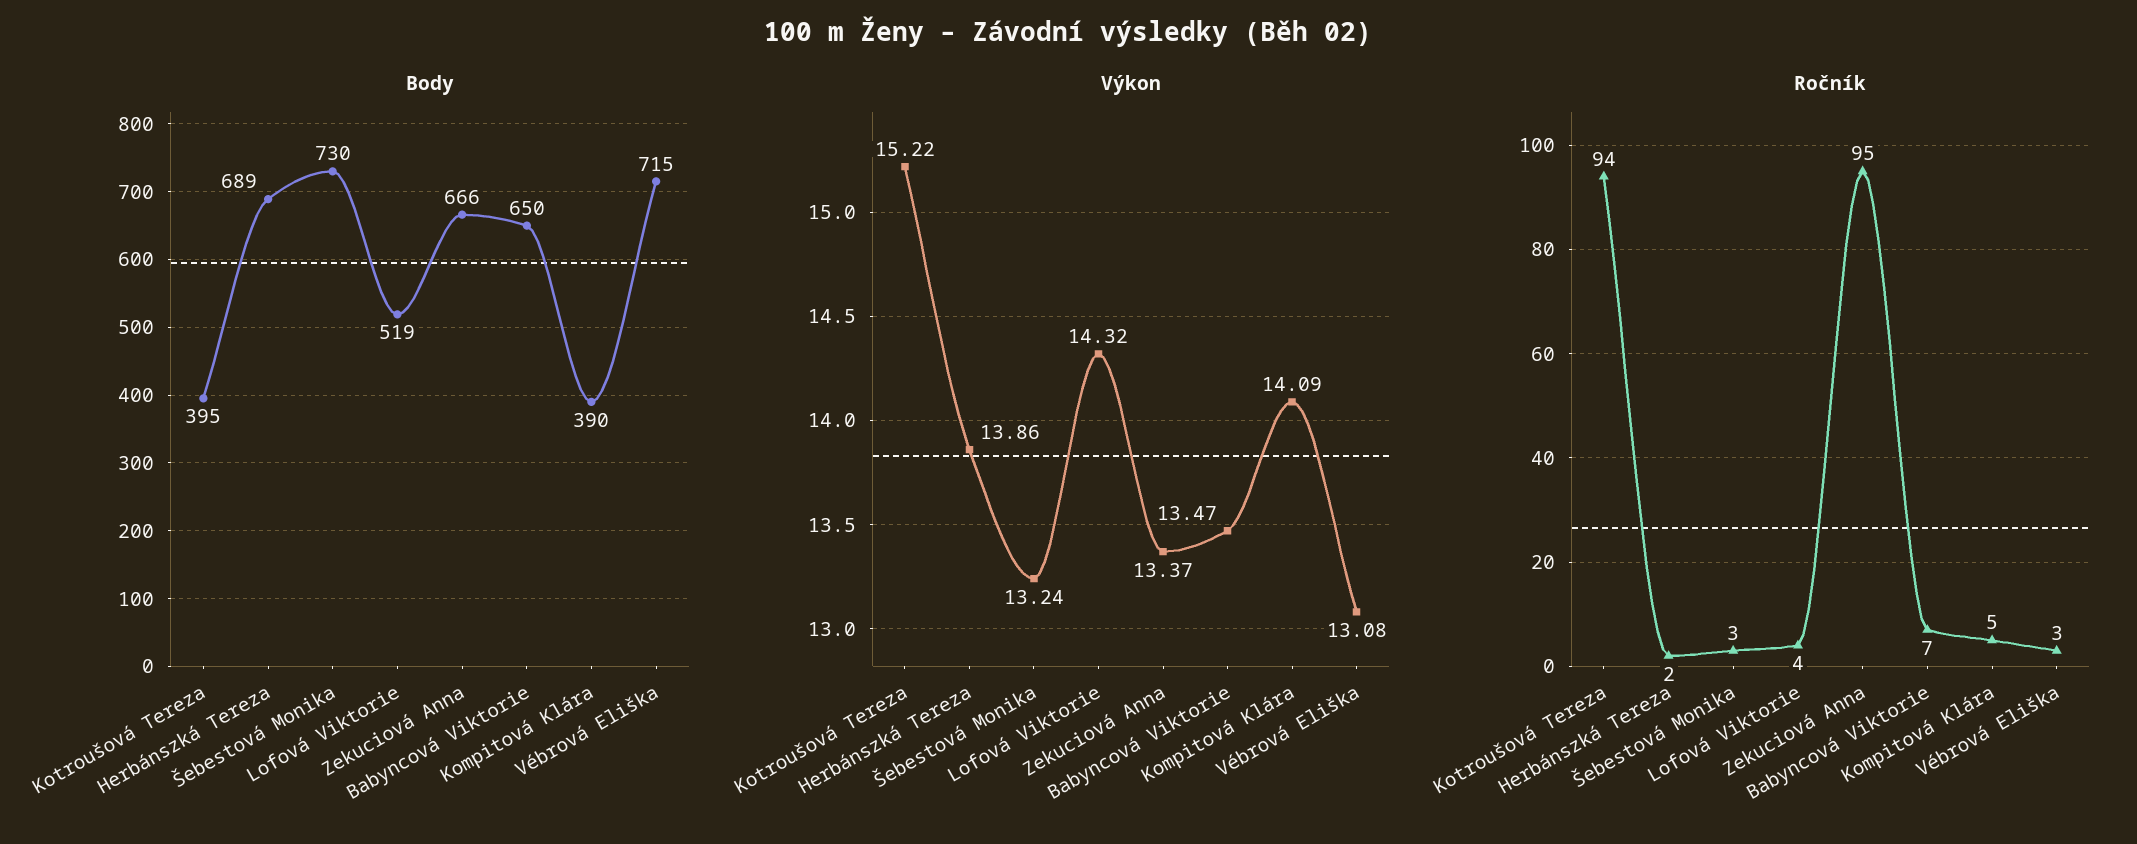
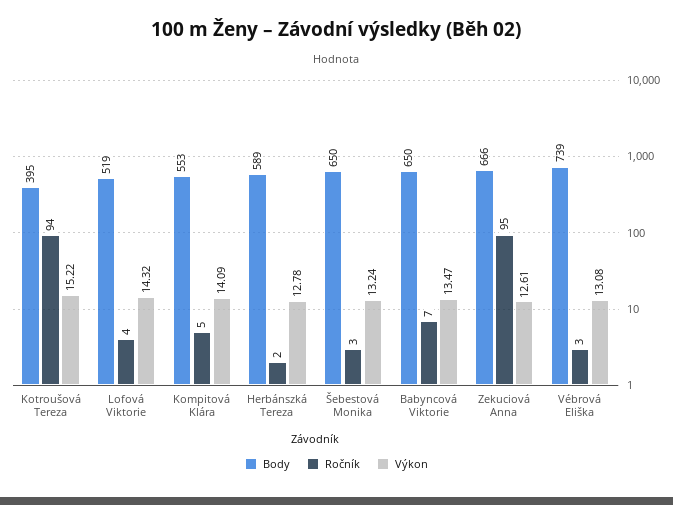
Body, Herbánszká Tereza: 689 -> 589
Body, Šebestová Monika: 730 -> 650
Body, Kompitová Klára: 390 -> 553
Body, Vébrová Eliška: 715 -> 739
Výkon, Herbánszká Tereza: 13.86 -> 12.78
Výkon, Zekuciová Anna: 13.37 -> 12.61

